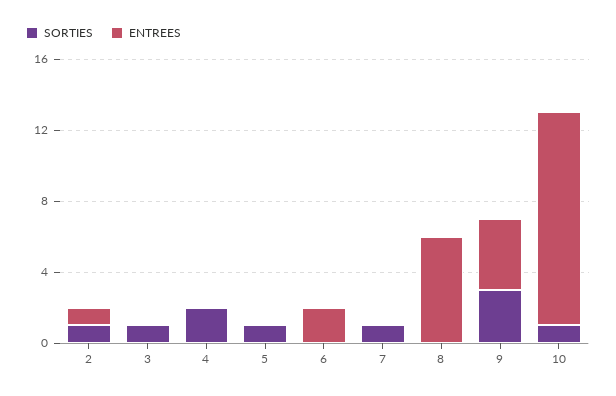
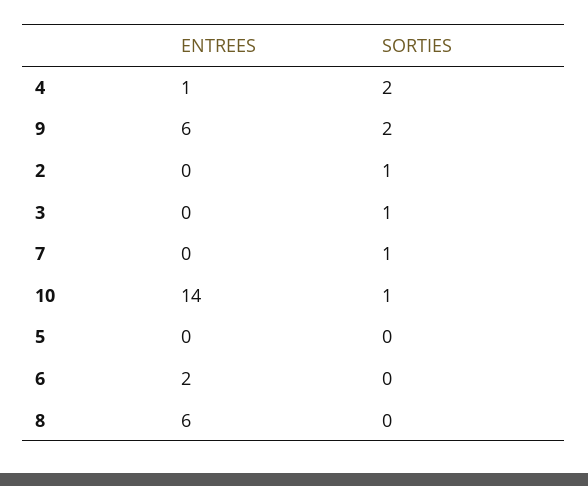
ENTREES, 2: 1 -> 0
ENTREES, 4: 0 -> 1
SORTIES, 5: 1 -> 0
SORTIES, 9: 3 -> 2
ENTREES, 9: 4 -> 6
ENTREES, 10: 12 -> 14

